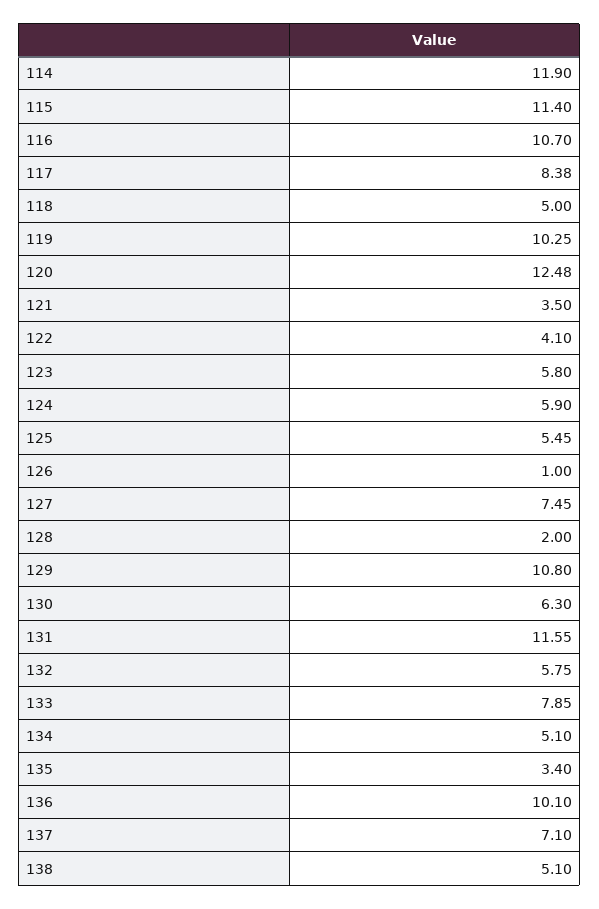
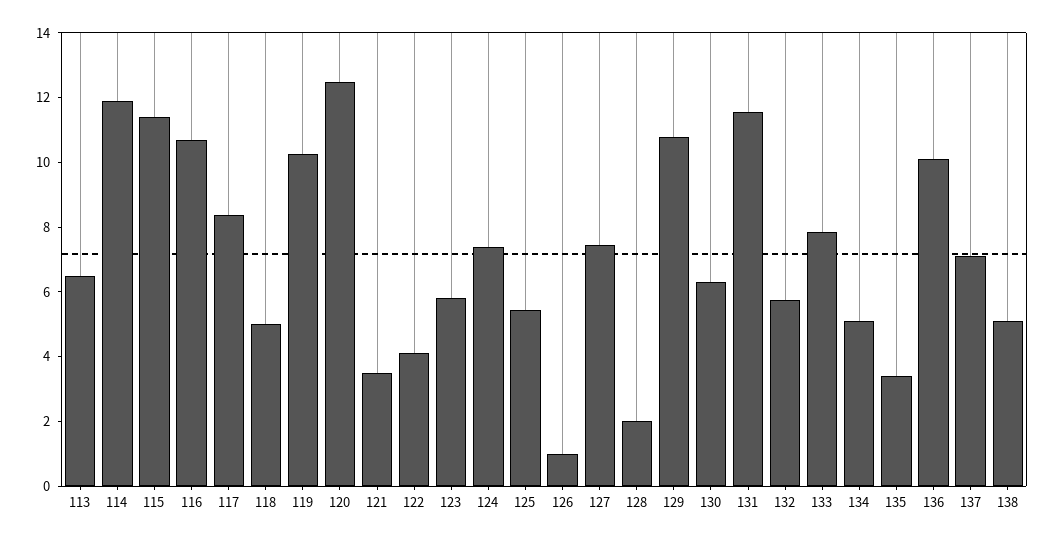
124: 5.9 -> 7.5
113: none -> 6.5

